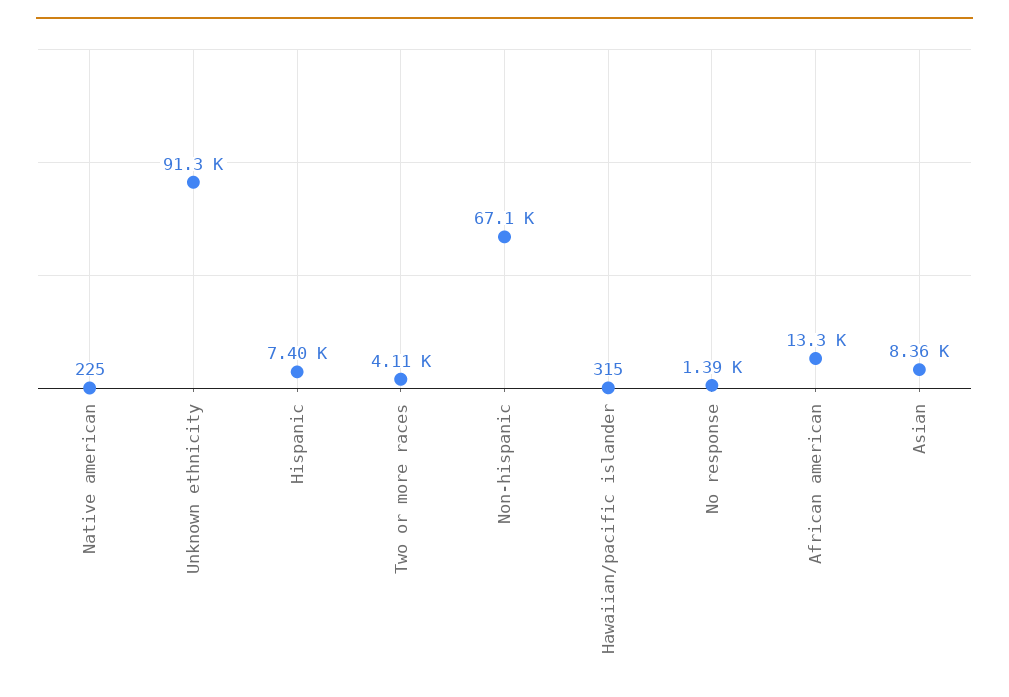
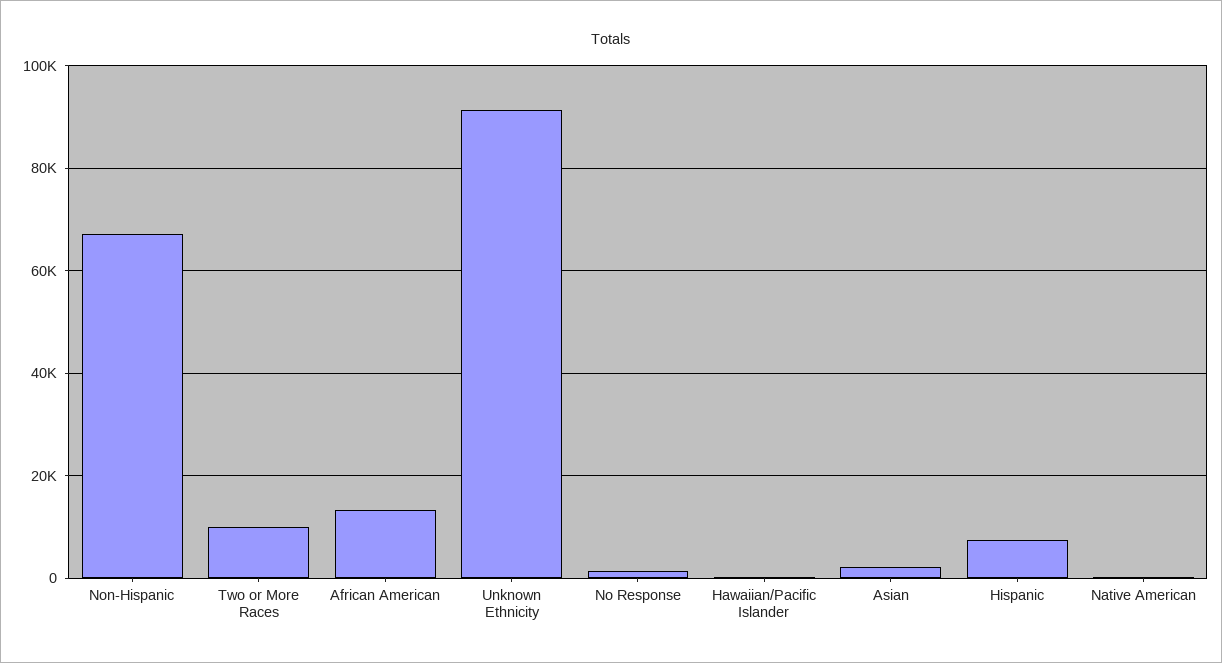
Two or more races: 4110 -> 10000
Asian: 8360 -> 2000

